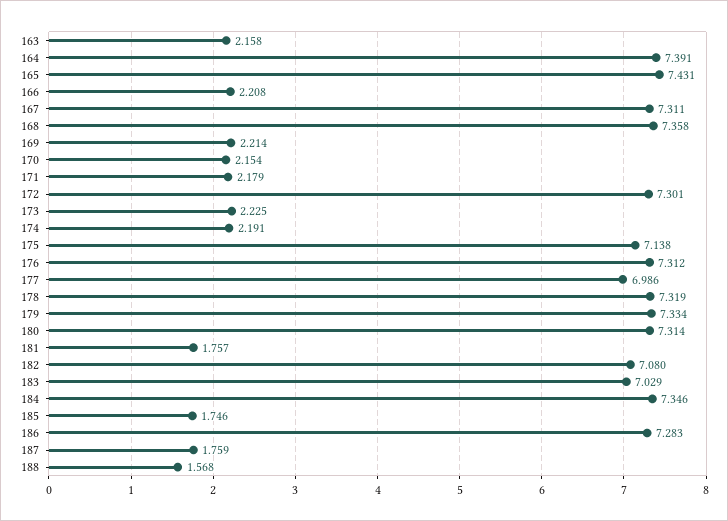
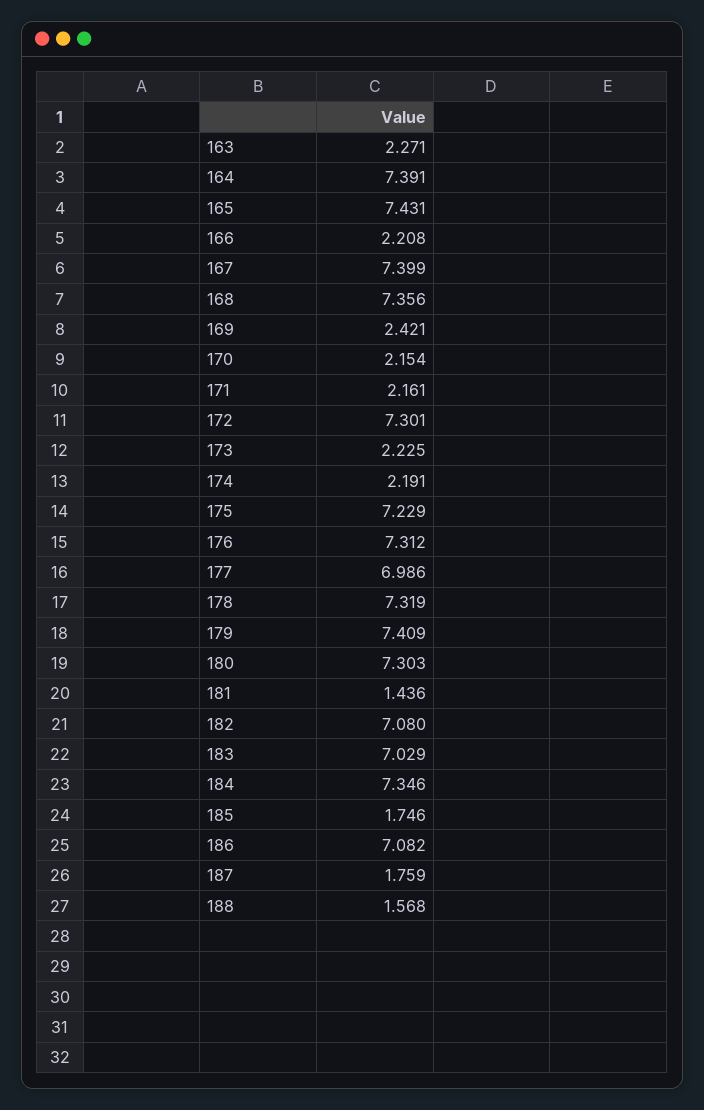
163: 2.158 -> 2.271
167: 7.311 -> 7.399
168: 7.358 -> 7.356
169: 2.214 -> 2.421
171: 2.179 -> 2.161
175: 7.138 -> 7.229
179: 7.334 -> 7.409
180: 7.314 -> 7.303
181: 1.757 -> 1.436
186: 7.283 -> 7.082

